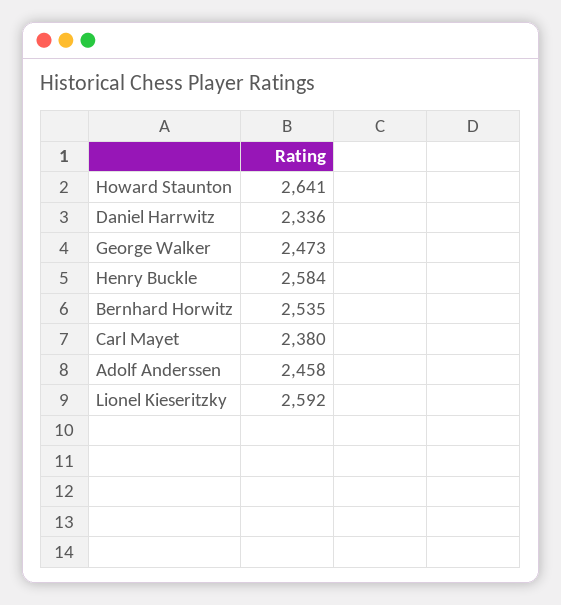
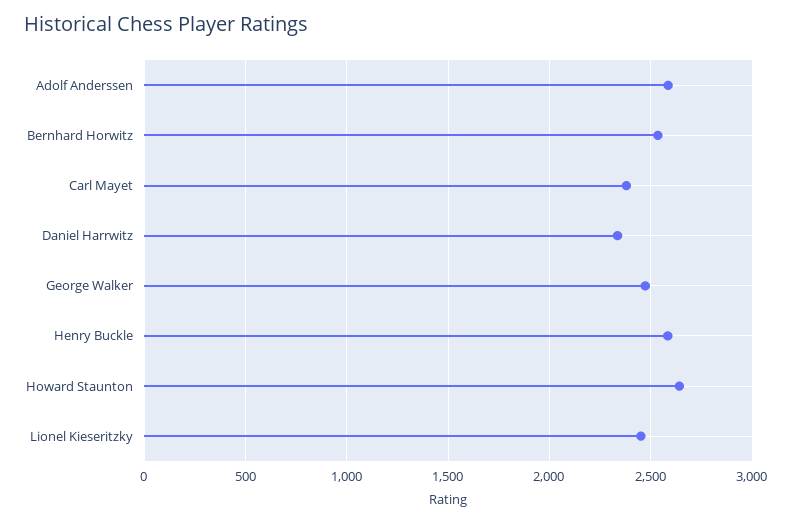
Adolf Anderssen: 2458 -> 2600
Lionel Kieseritzky: 2592 -> 2450

